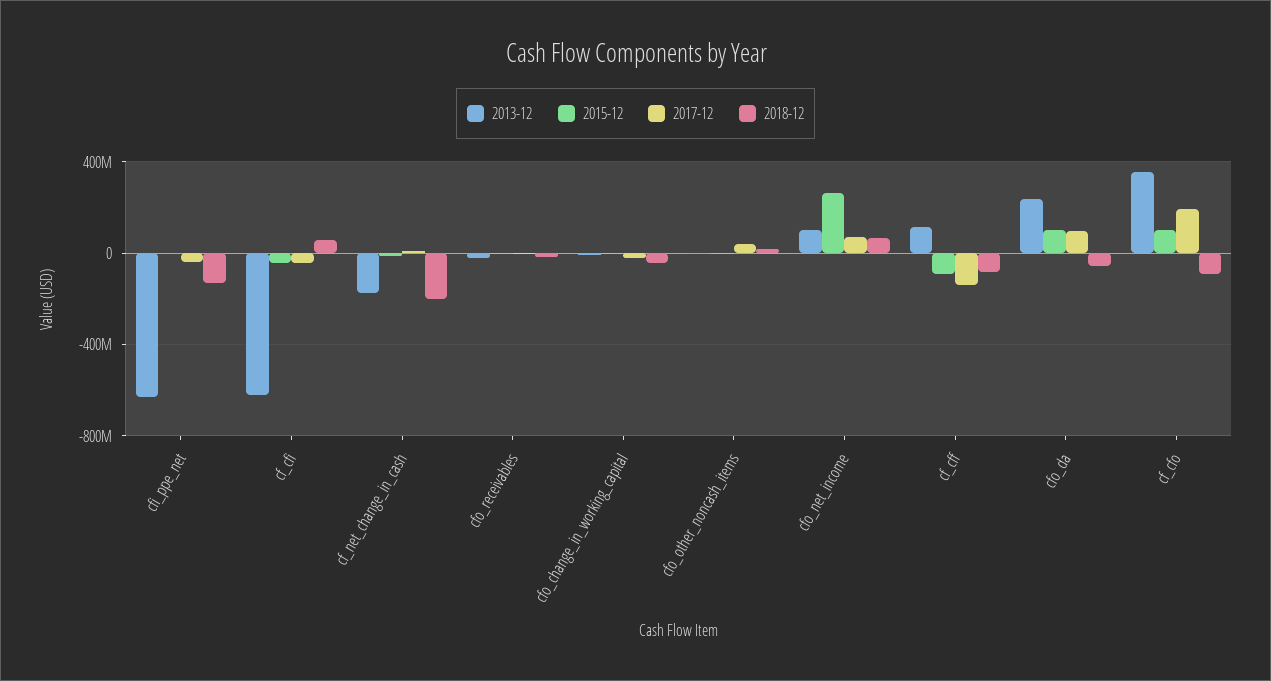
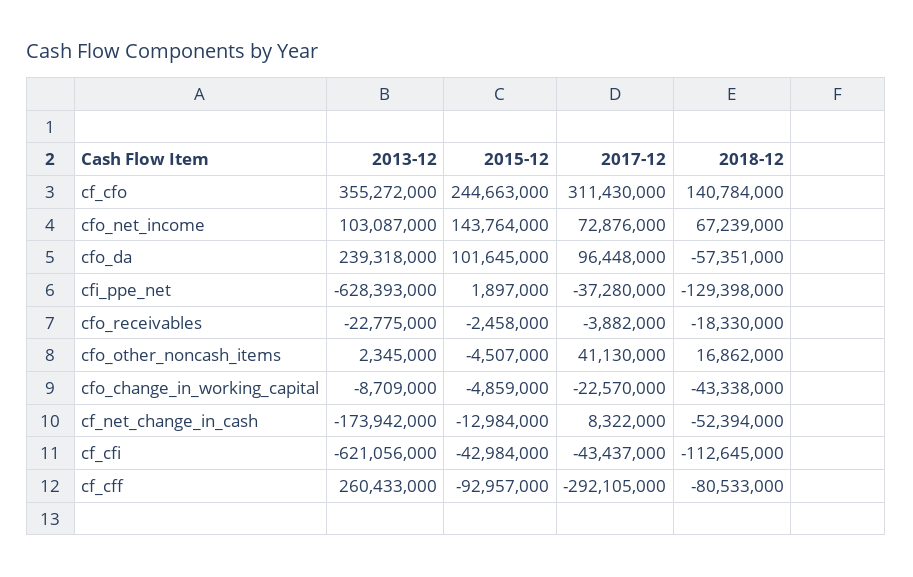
2018-12, cf_cfi: 50000000 -> -112645000
2018-12, cf_net_change_in_cash: -200000000 -> -52394000
2015-12, cfo_net_income: 250000000 -> 143764000
2013-12, cf_cff: 100000000 -> 260433000
2017-12, cf_cff: -150000000 -> -292105000
2015-12, cf_cfo: 100000000 -> 244663000
2017-12, cf_cfo: 200000000 -> 311430000
2018-12, cf_cfo: -100000000 -> 140784000

